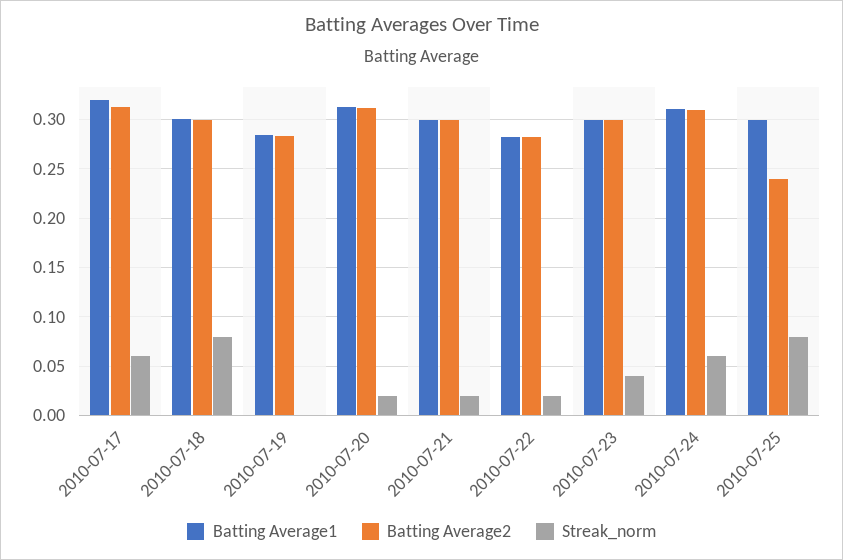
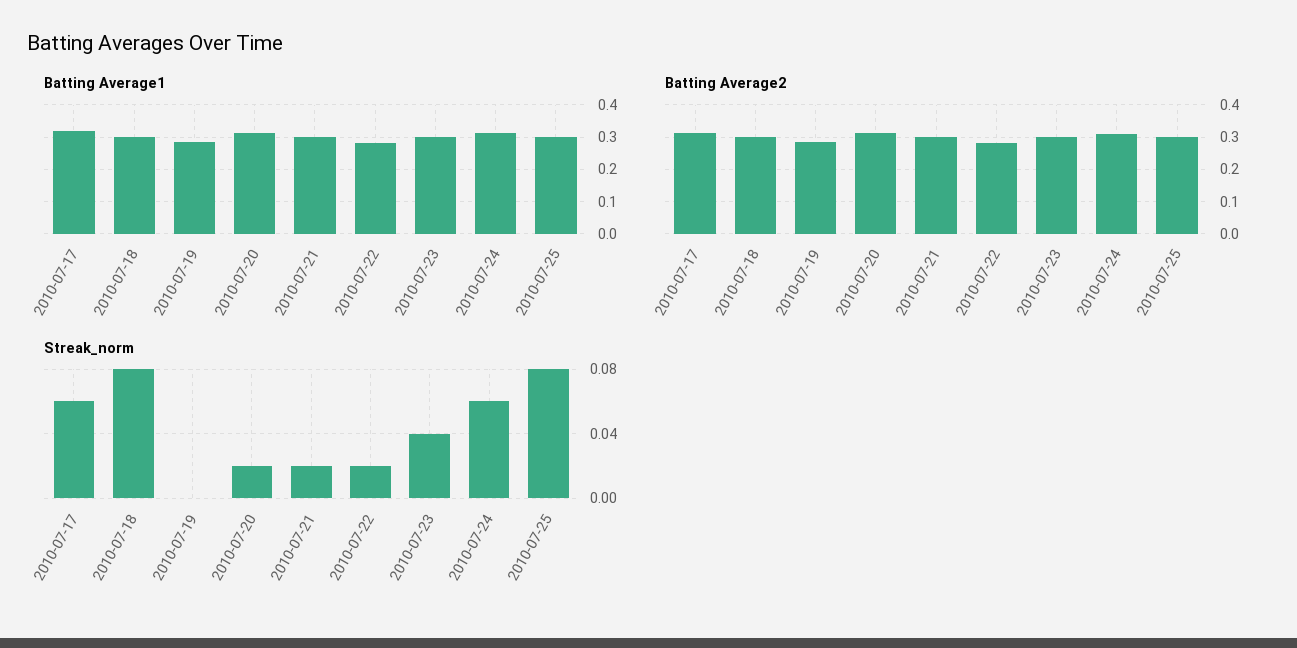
Batting Average2, 2010-07-25: 0.24 -> 0.3

